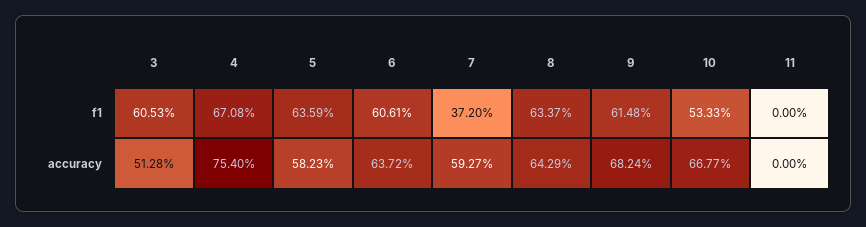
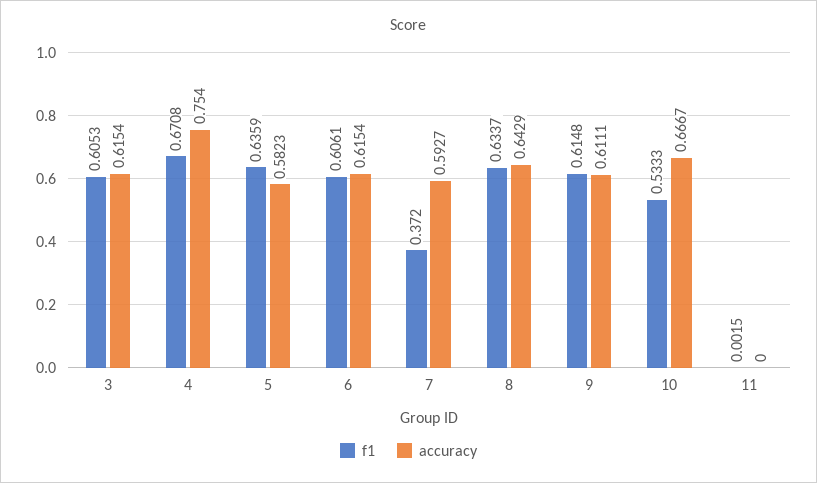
f1, 11: 0 -> 0.0015
accuracy, 3: 0.5128 -> 0.6154
accuracy, 6: 0.6372 -> 0.6154
accuracy, 9: 0.6824 -> 0.6111
accuracy, 10: 0.6677 -> 0.6667

